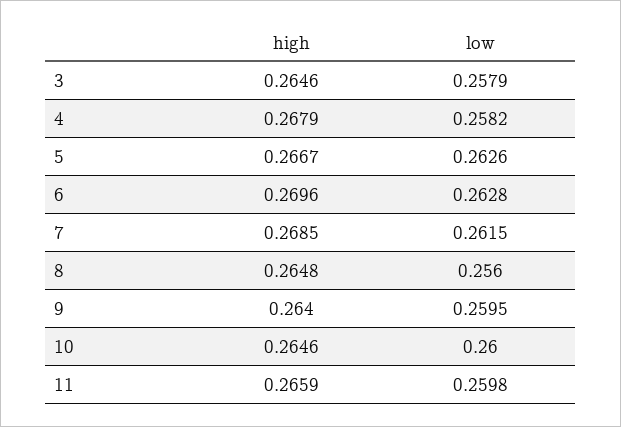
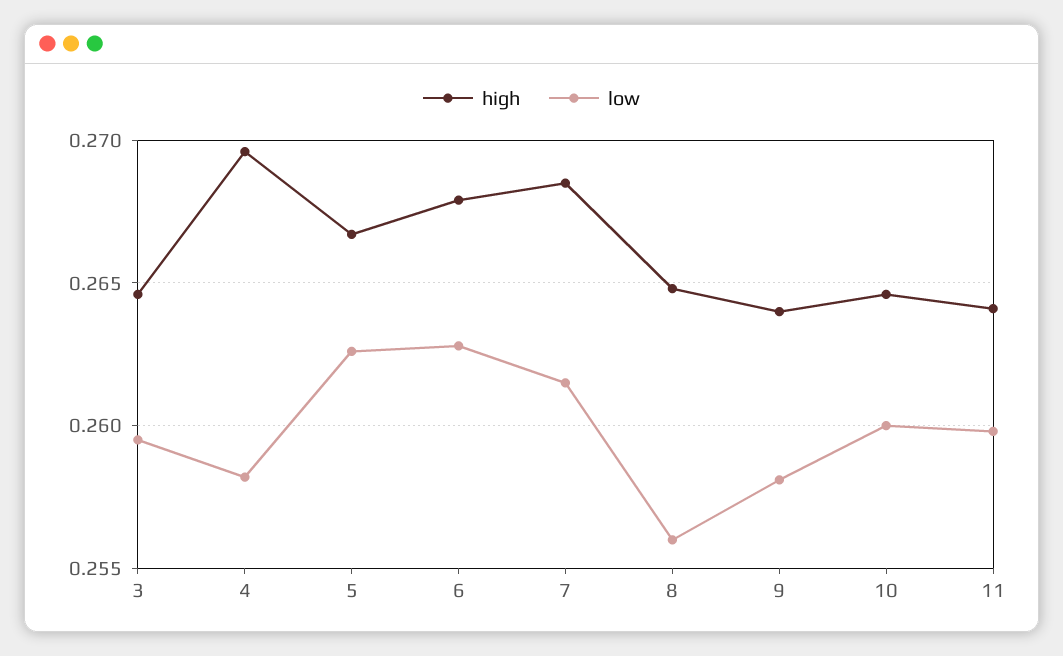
low, 3: 0.2579 -> 0.2595
high, 4: 0.2679 -> 0.2695
high, 6: 0.2696 -> 0.268
low, 9: 0.2595 -> 0.258
high, 11: 0.2659 -> 0.264

